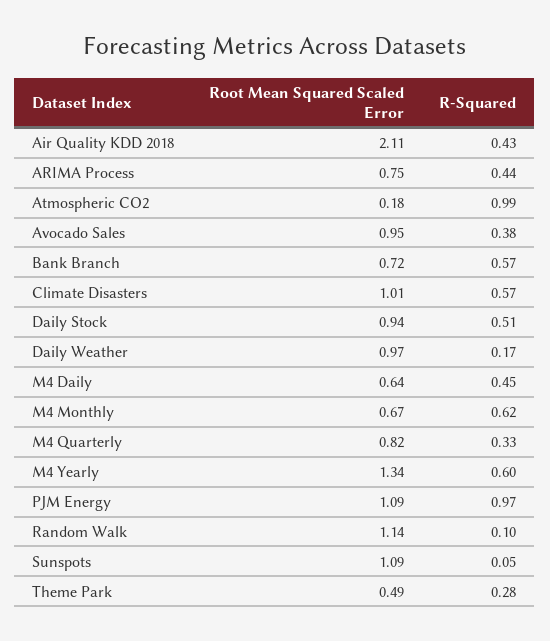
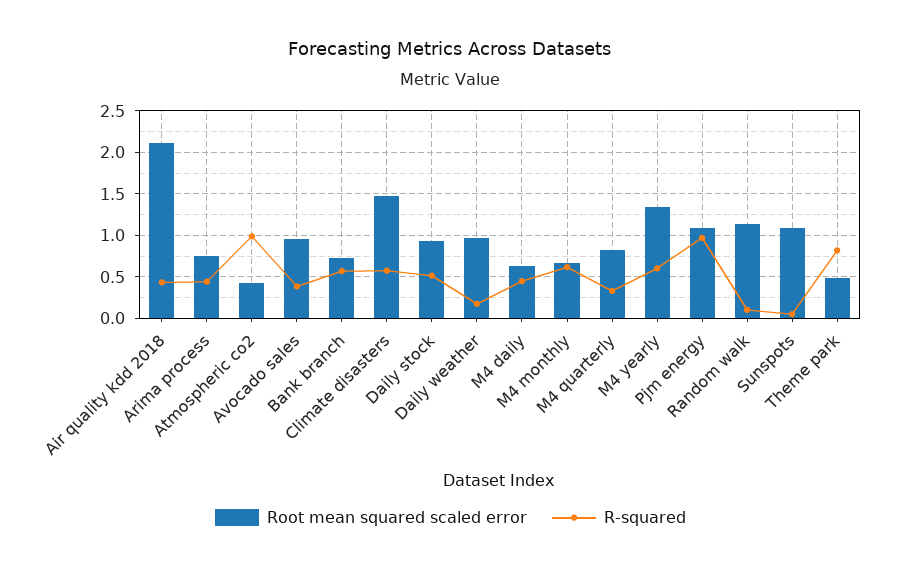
Root Mean Squared Scaled Error, Atmospheric CO2: 0.18 -> 0.4
Root Mean Squared Scaled Error, Climate Disasters: 1.01 -> 1.5
R-Squared, Theme Park: 0.28 -> 0.8

